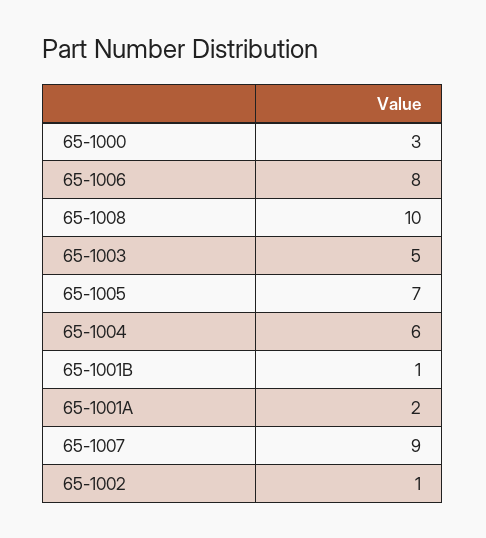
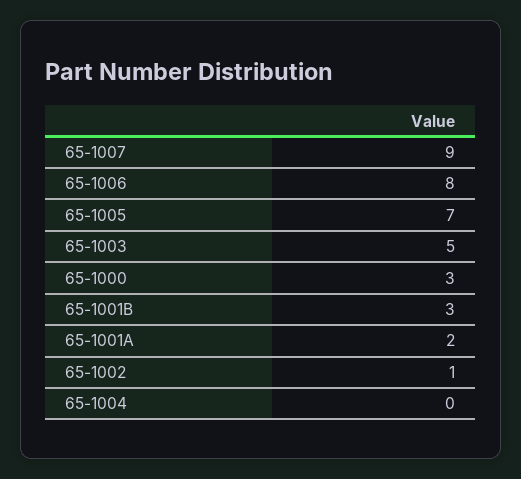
65-1008: 10 -> none
65-1004: 6 -> 0
65-1001B: 1 -> 3

